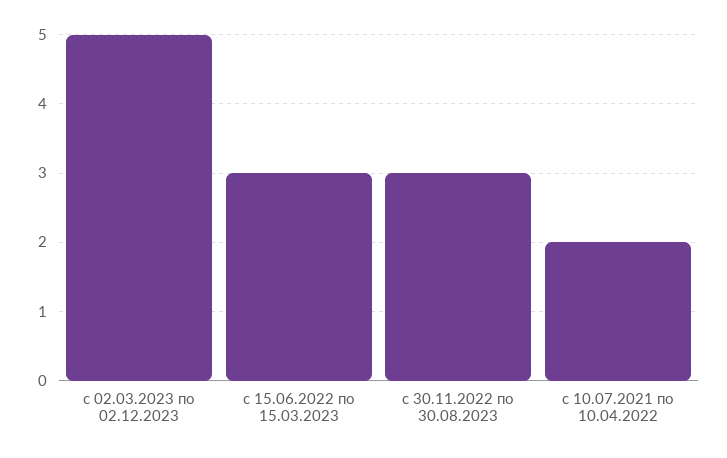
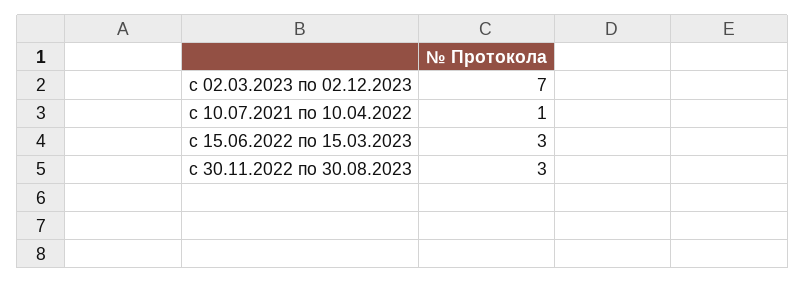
с 02.03.2023 по 02.12.2023: 5 -> 7
с 10.07.2021 по 10.04.2022: 2 -> 1

